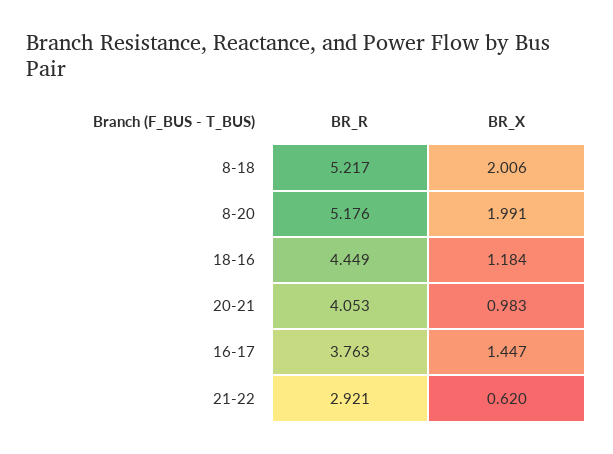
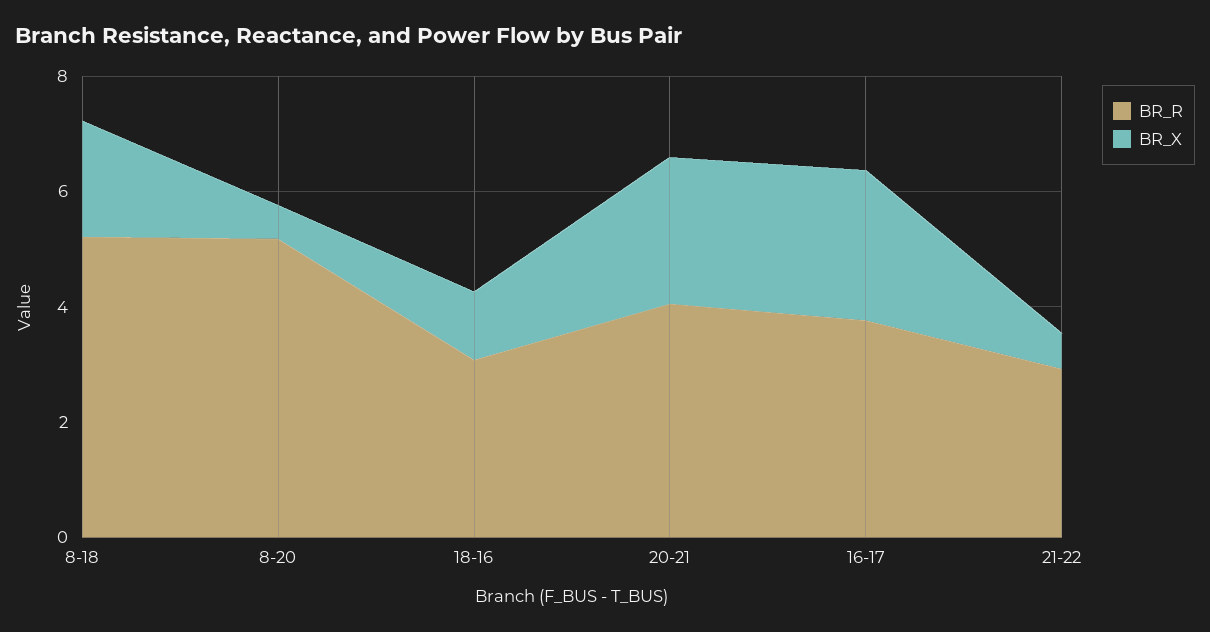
BR_X, 8-20: 1.991 -> 0.5
BR_R, 18-16: 4.449 -> 3
BR_X, 20-21: 0.983 -> 2.5
BR_X, 16-17: 1.447 -> 2.5

